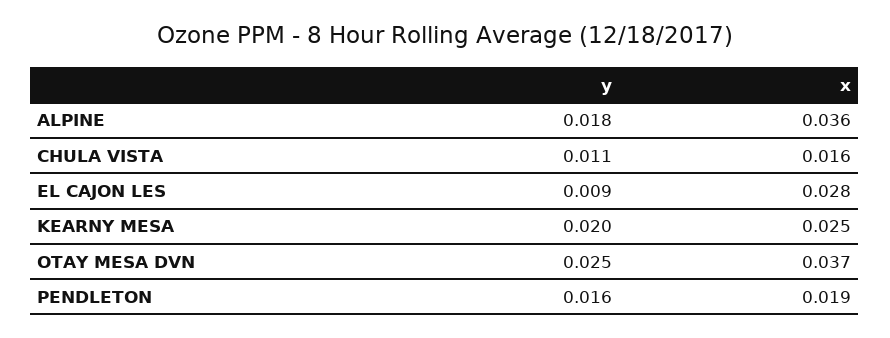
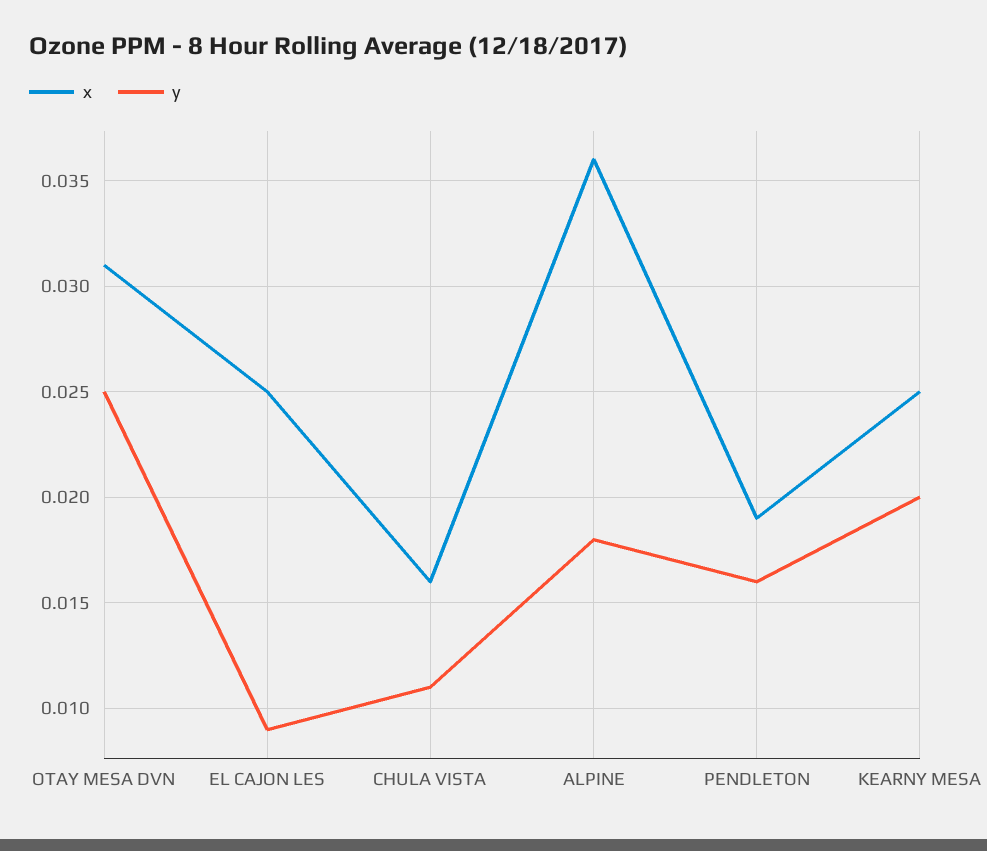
x, EL CAJON LES: 0.028 -> 0.025
x, OTAY MESA DVN: 0.037 -> 0.031

